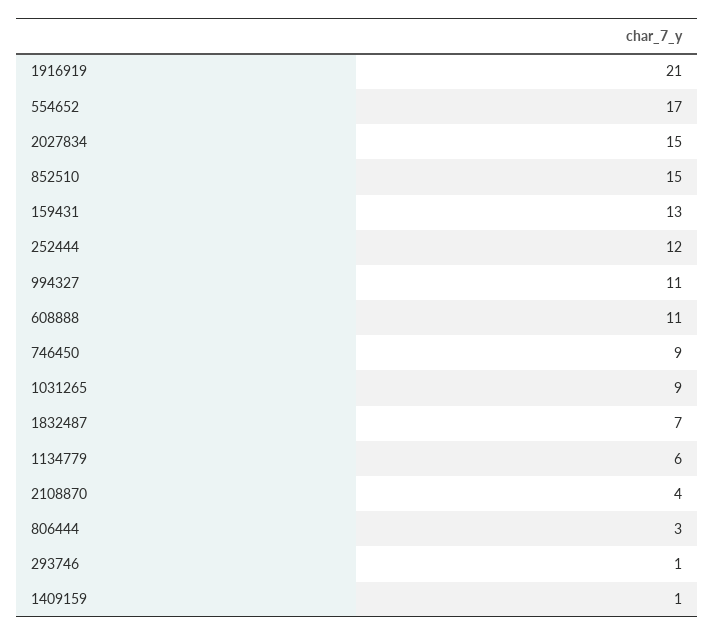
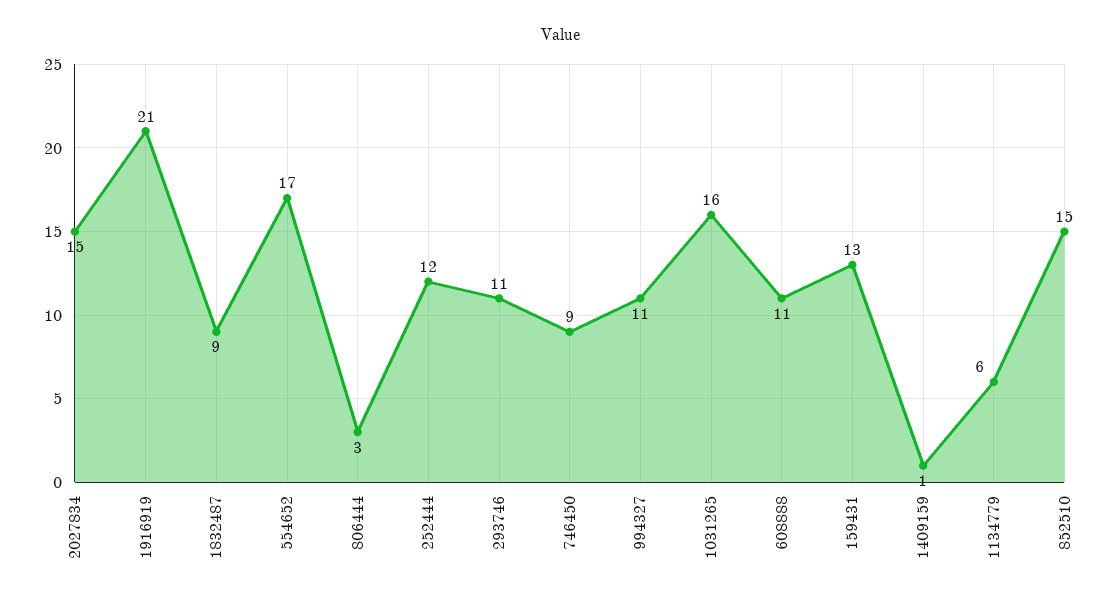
1031265: 9 -> 16
1832487: 7 -> 9
2108870: 4 -> none
293746: 1 -> 11

